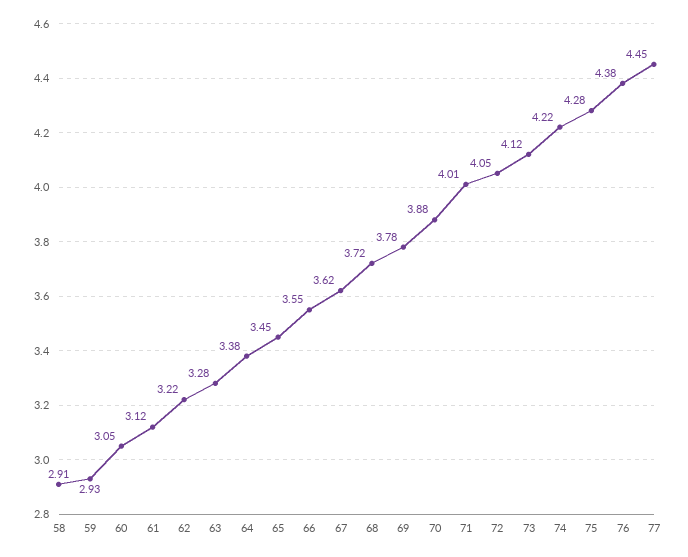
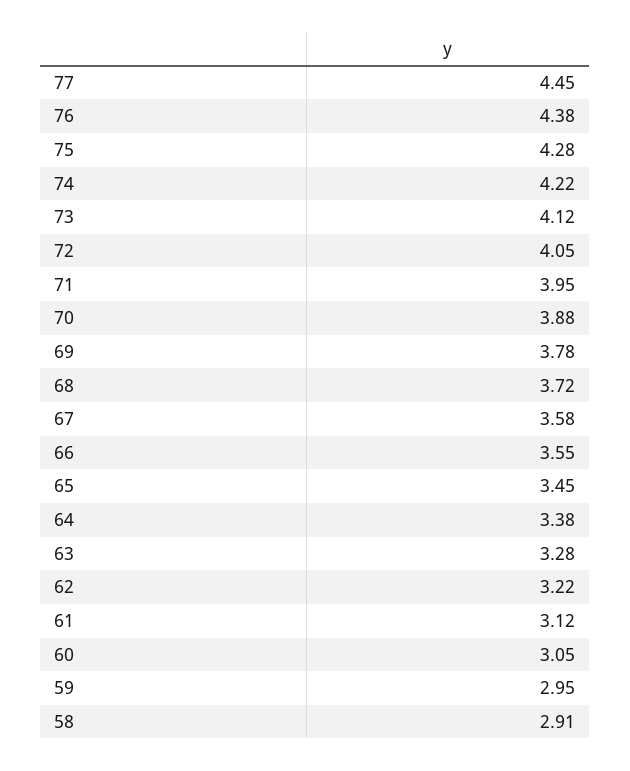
59: 2.93 -> 2.95
67: 3.62 -> 3.58
71: 4.01 -> 3.95

